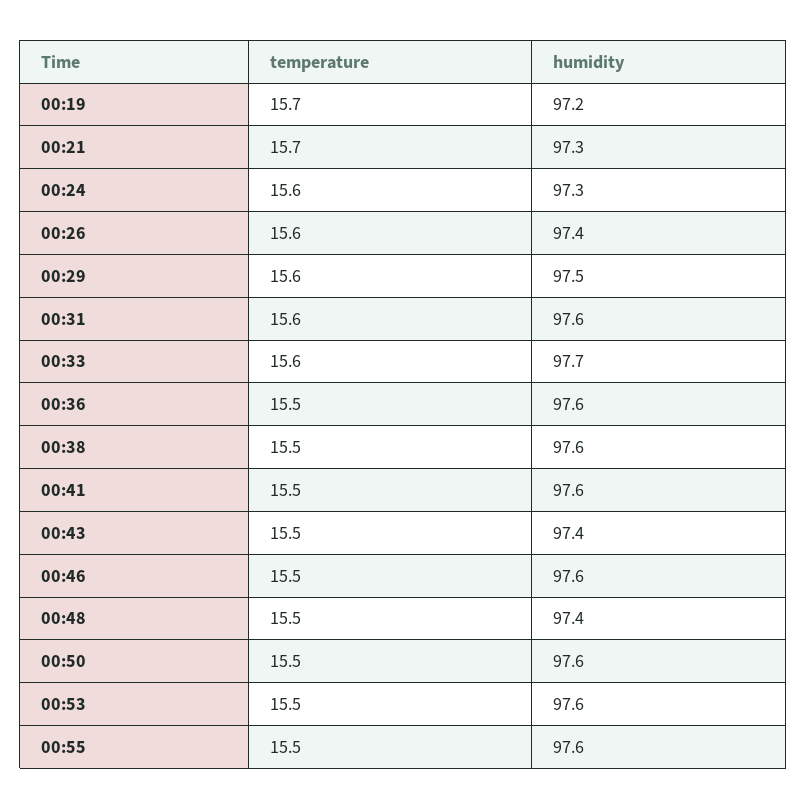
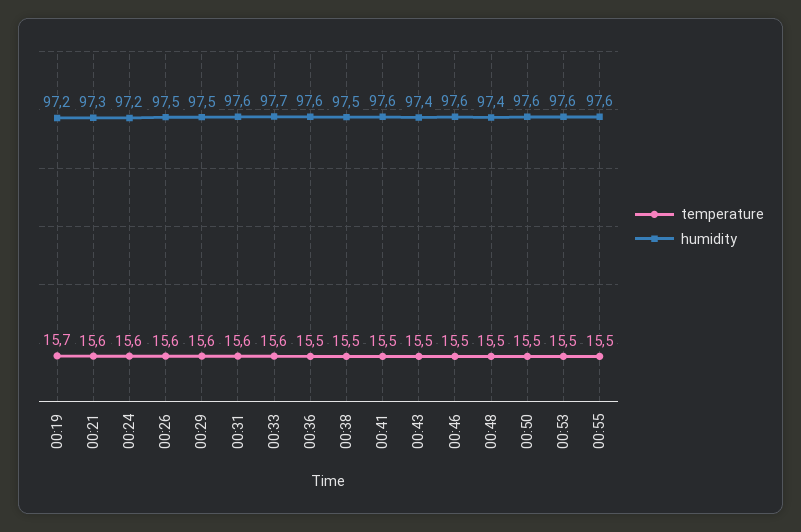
temperature, 00:21: 15.7 -> 15.6
humidity, 00:24: 97.3 -> 97.2
humidity, 00:26: 97.4 -> 97.5
humidity, 00:38: 97.6 -> 97.5

